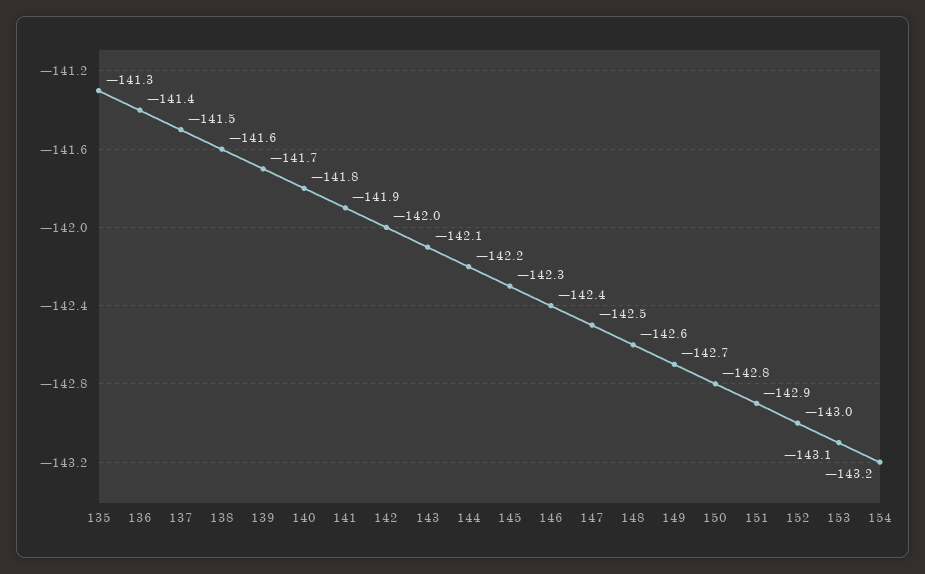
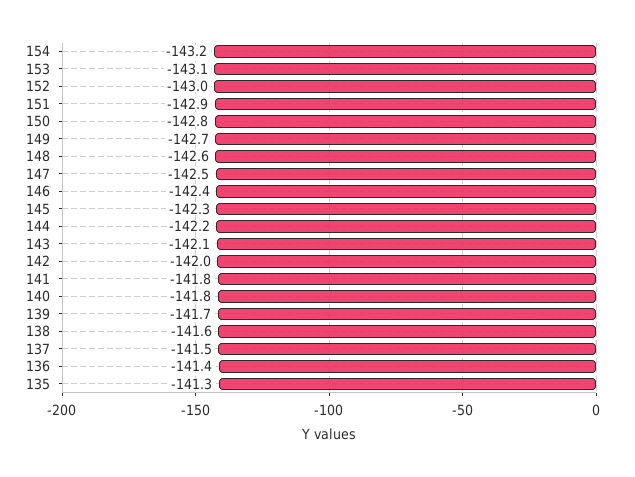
141: -141.9 -> -141.8

